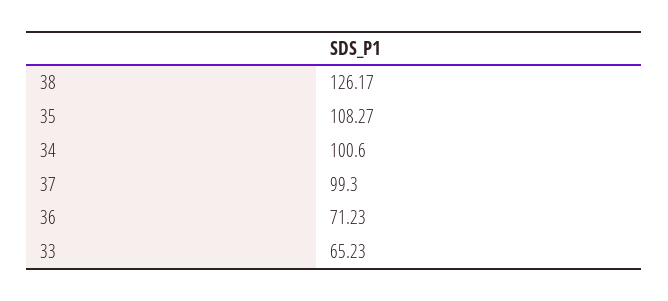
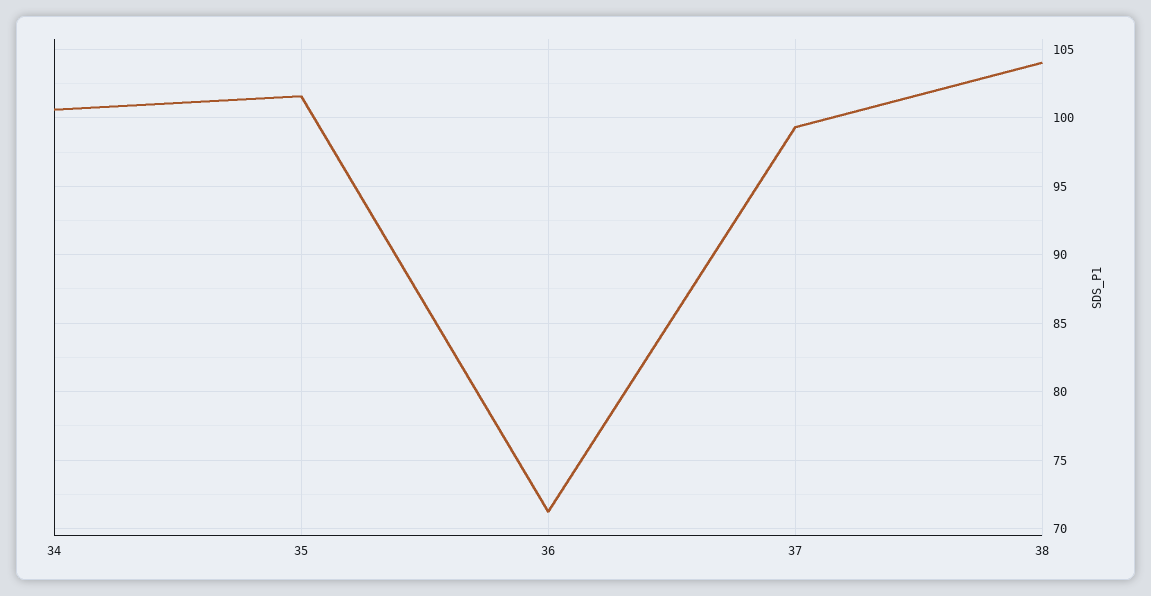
38: 126.17 -> 104
35: 108.27 -> 101.5
33: 65.23 -> none

